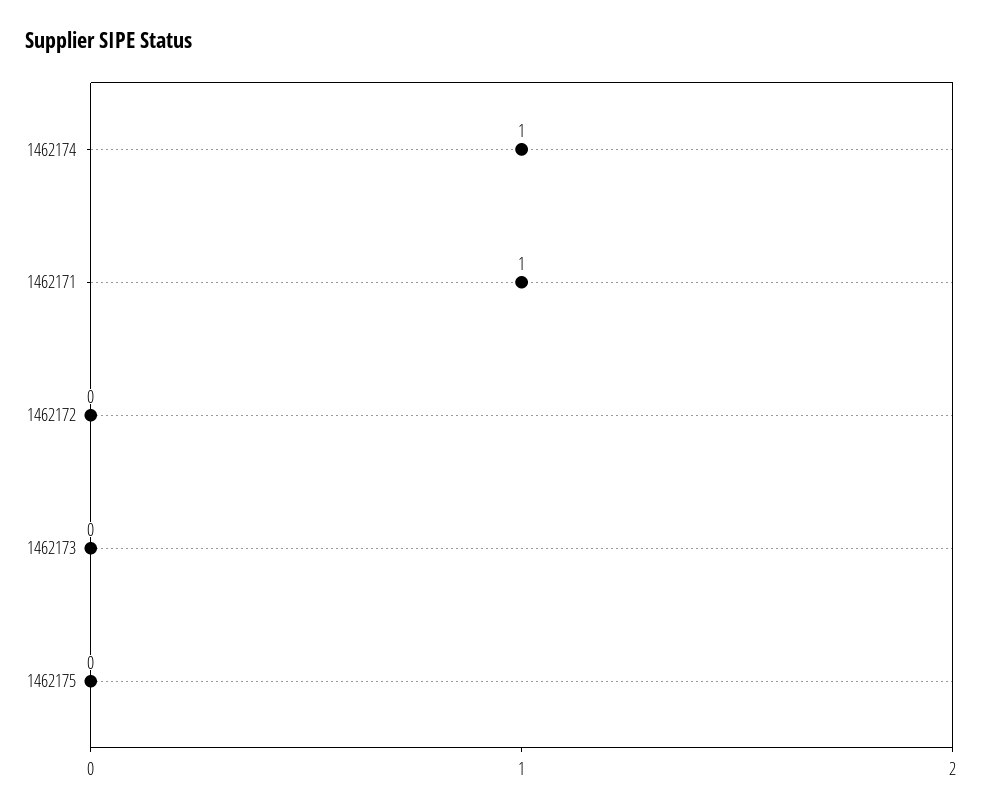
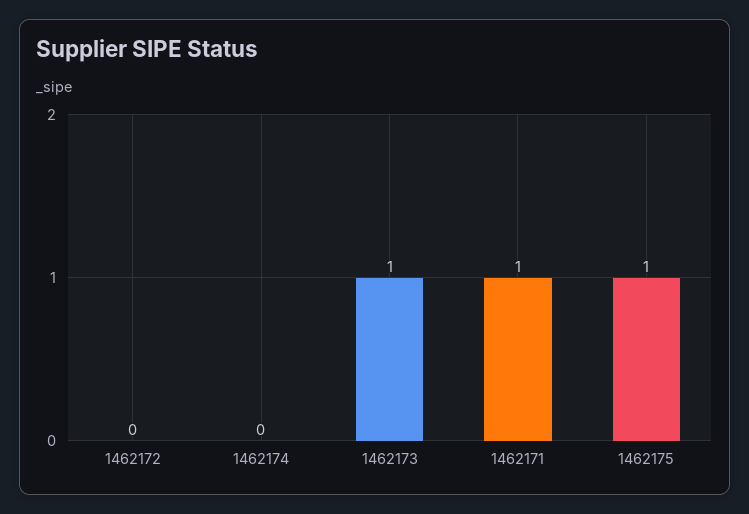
1462174: 1 -> 0
1462173: 0 -> 1
1462175: 0 -> 1

